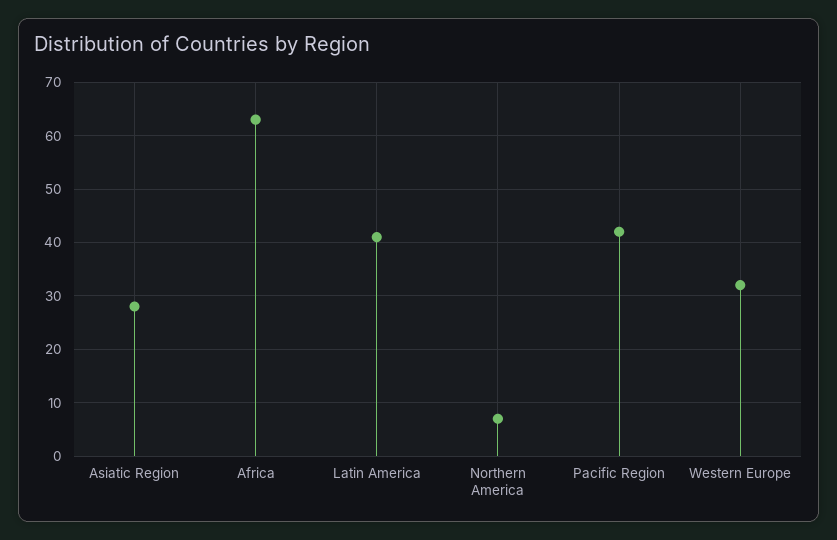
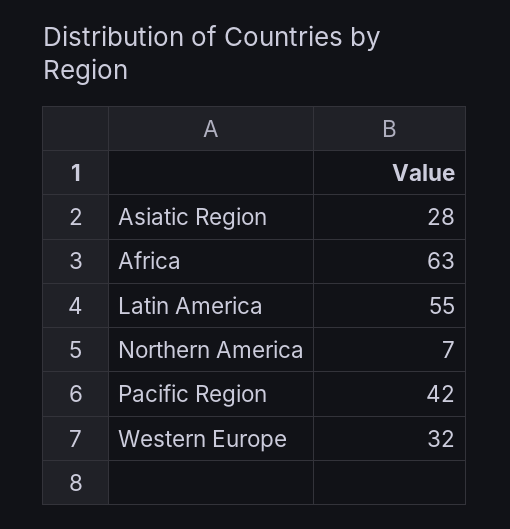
Latin America: 40 -> 55

